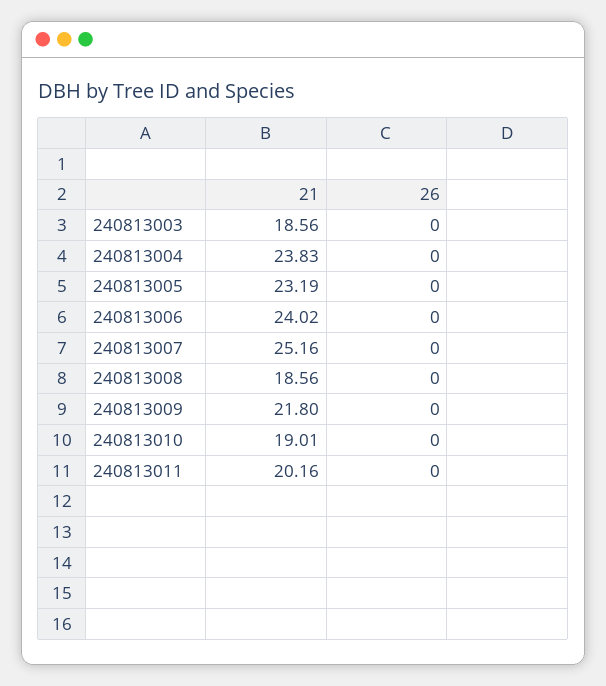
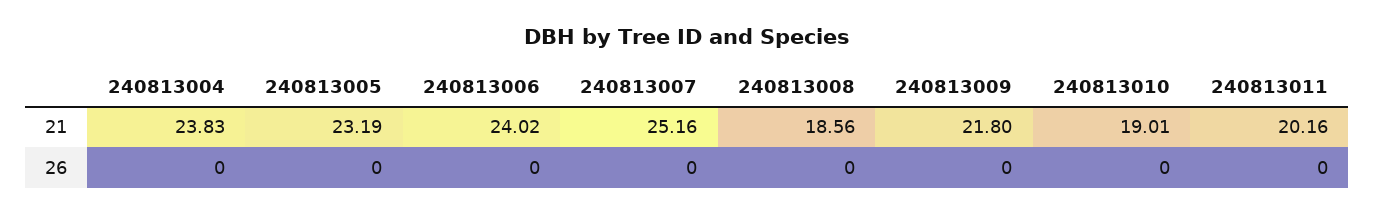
21, 240813003: 18.56 -> none
26, 240813003: 0 -> none

